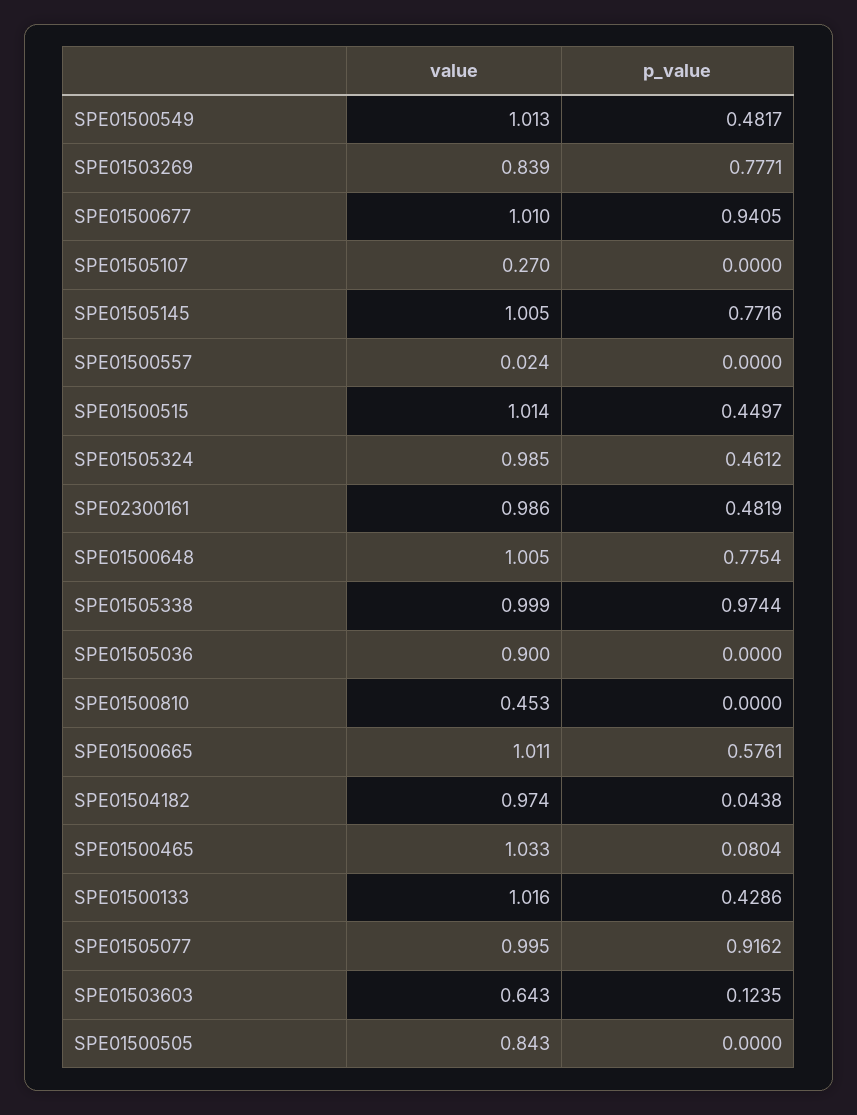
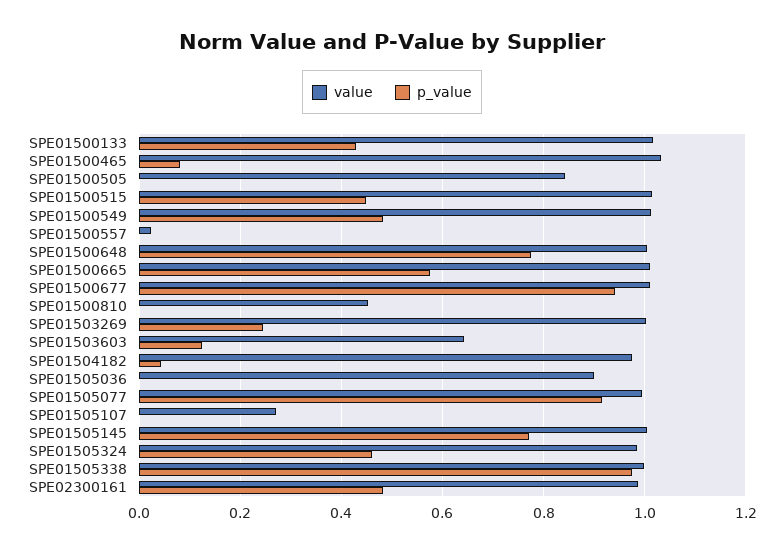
value, SPE01503269: 0.839 -> 1
p_value, SPE01503269: 0.7771 -> 0.24

